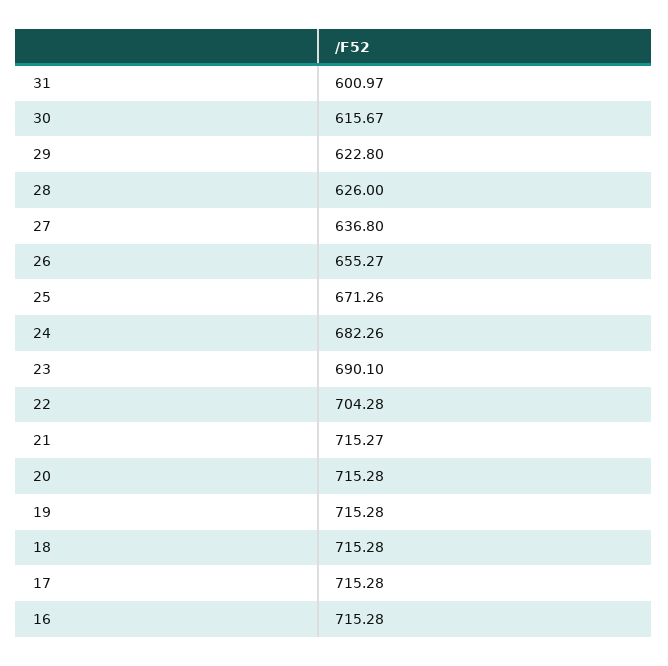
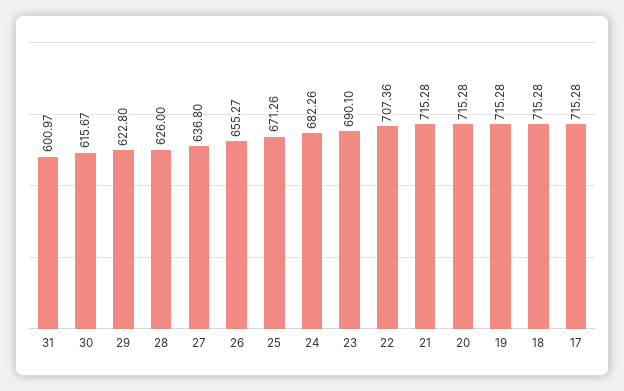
22: 704.28 -> 707.36
21: 715.27 -> 715.28
16: 715.28 -> none

